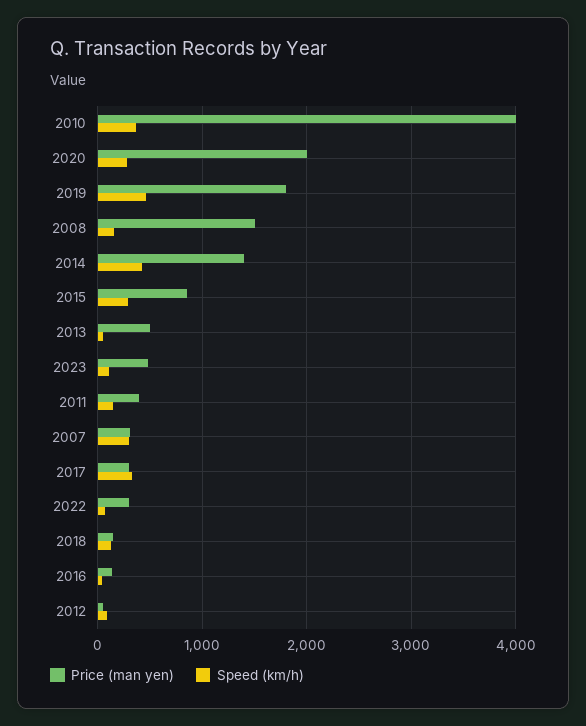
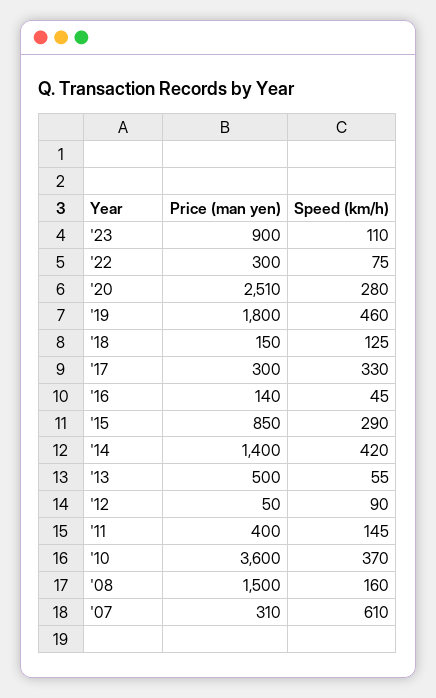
Price (man yen), 2010: 4000 -> 3600
Price (man yen), 2020: 2000 -> 2510
Price (man yen), 2023: 500 -> 900
Speed (km/h), 2007: 300 -> 610

